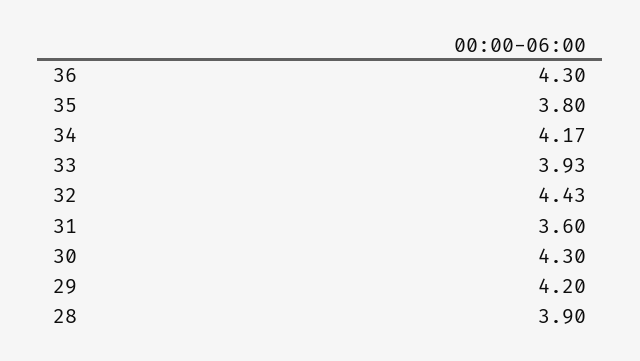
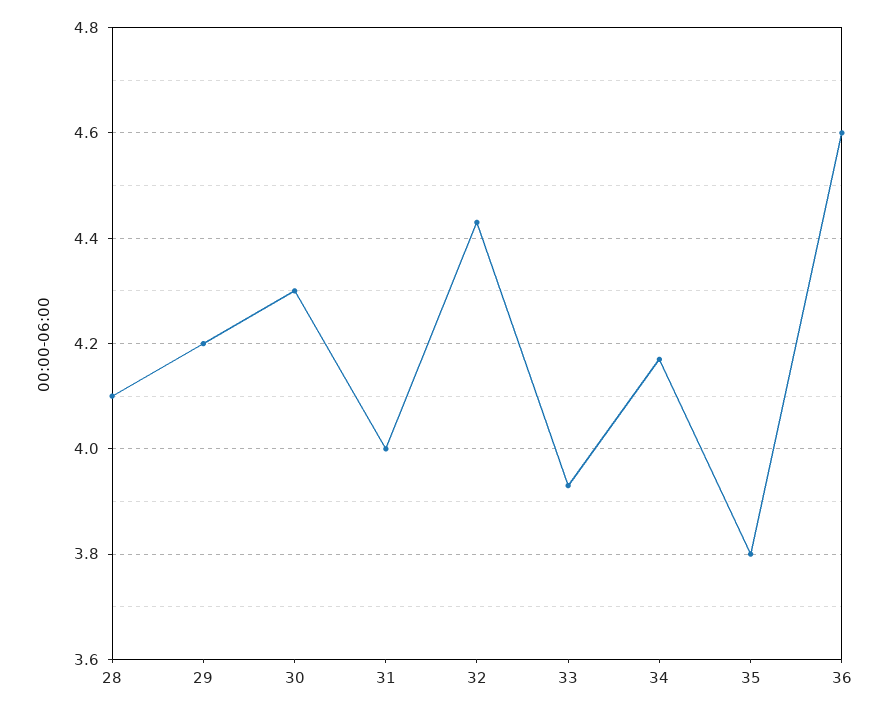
36: 4.3 -> 4.6
31: 3.6 -> 4
28: 3.9 -> 4.1

